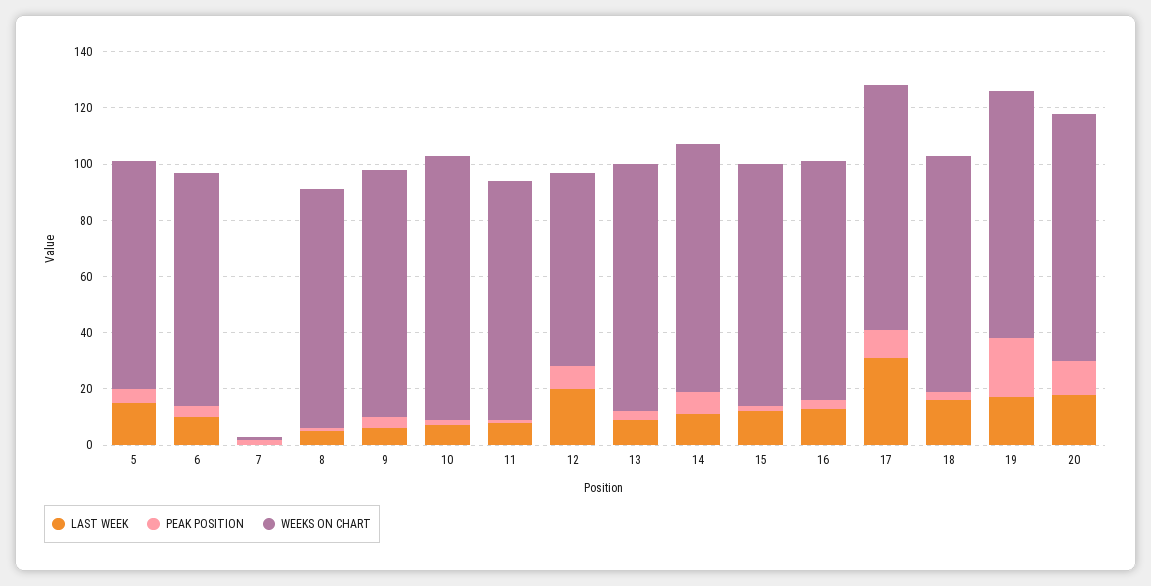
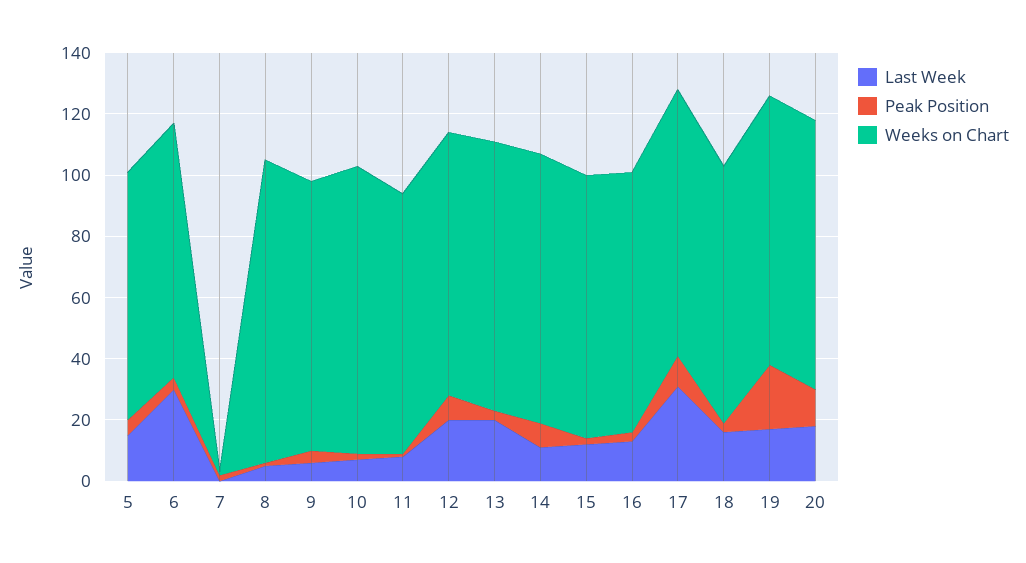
LAST WEEK, 6: 10 -> 30
WEEKS ON CHART, 8: 85 -> 100
WEEKS ON CHART, 12: 70 -> 85
LAST WEEK, 13: 10 -> 20

